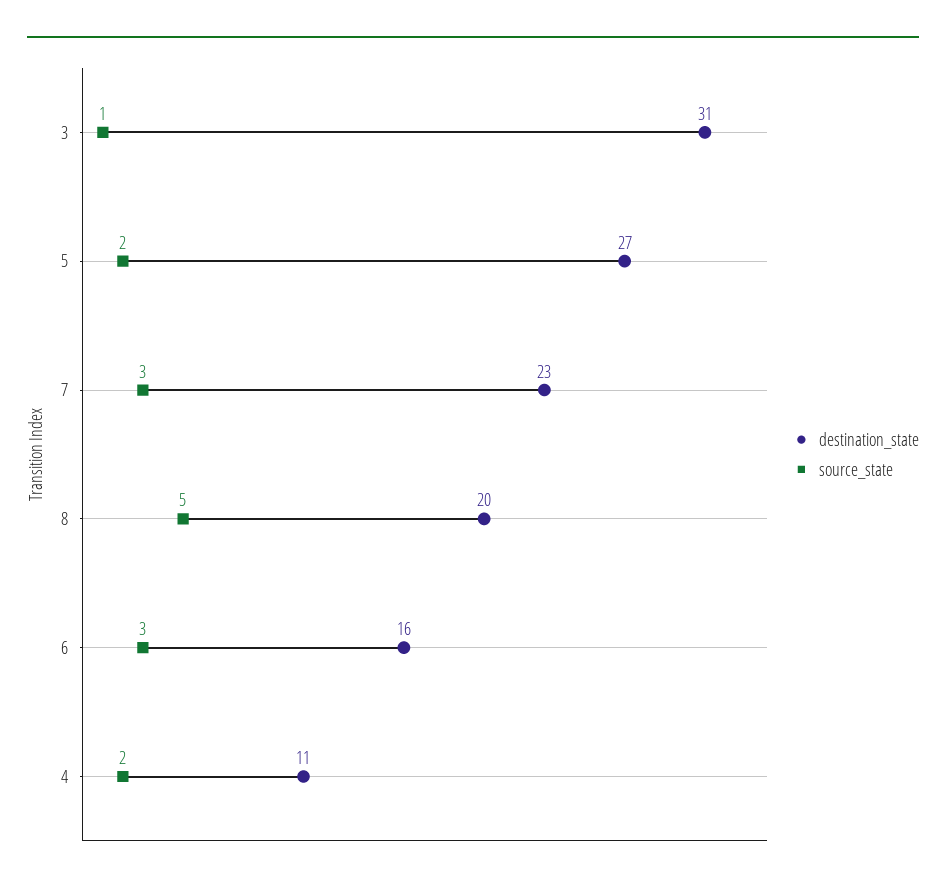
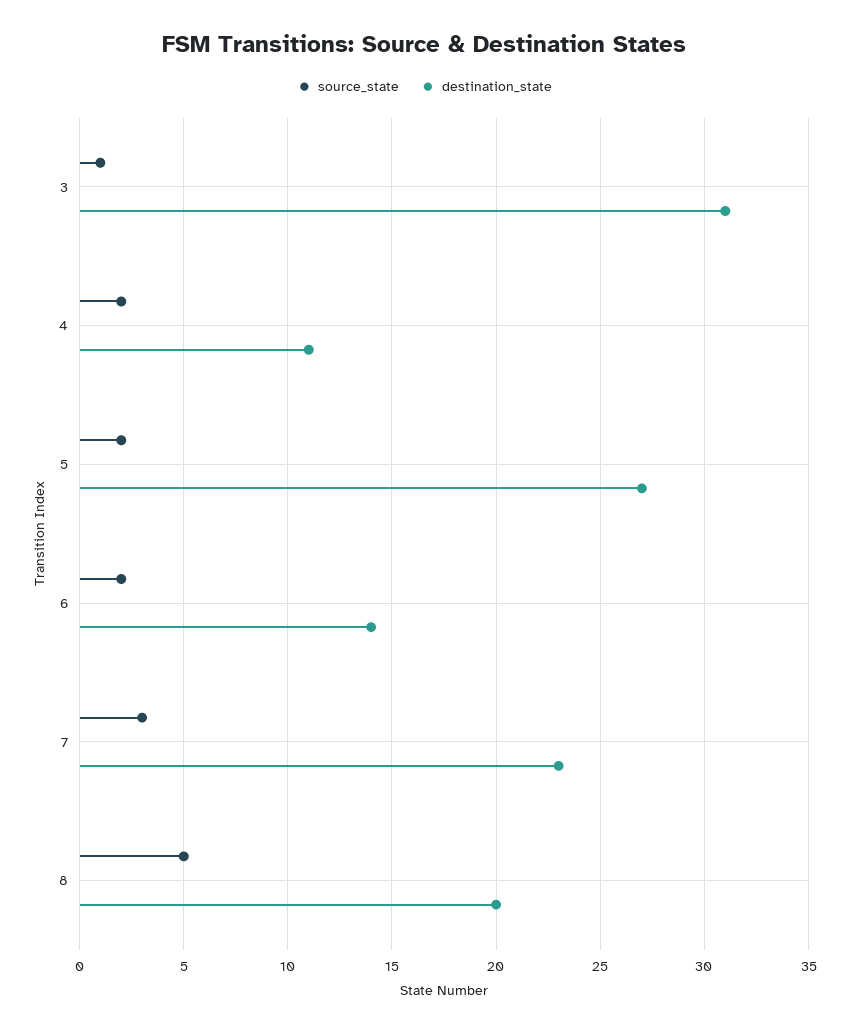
destination_state, 6: 16 -> 14
source_state, 6: 3 -> 2

